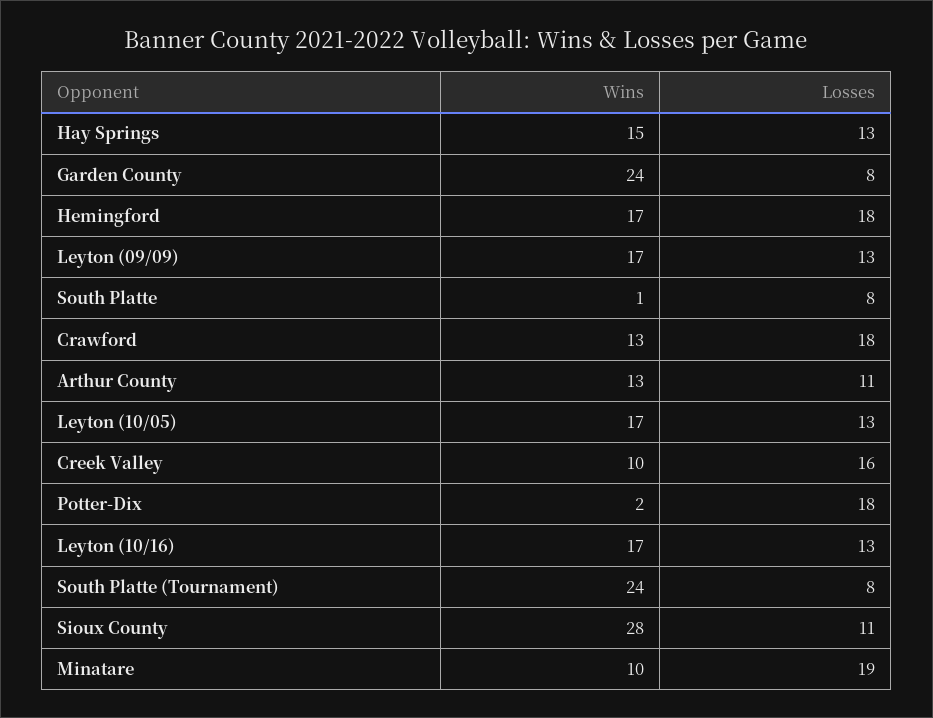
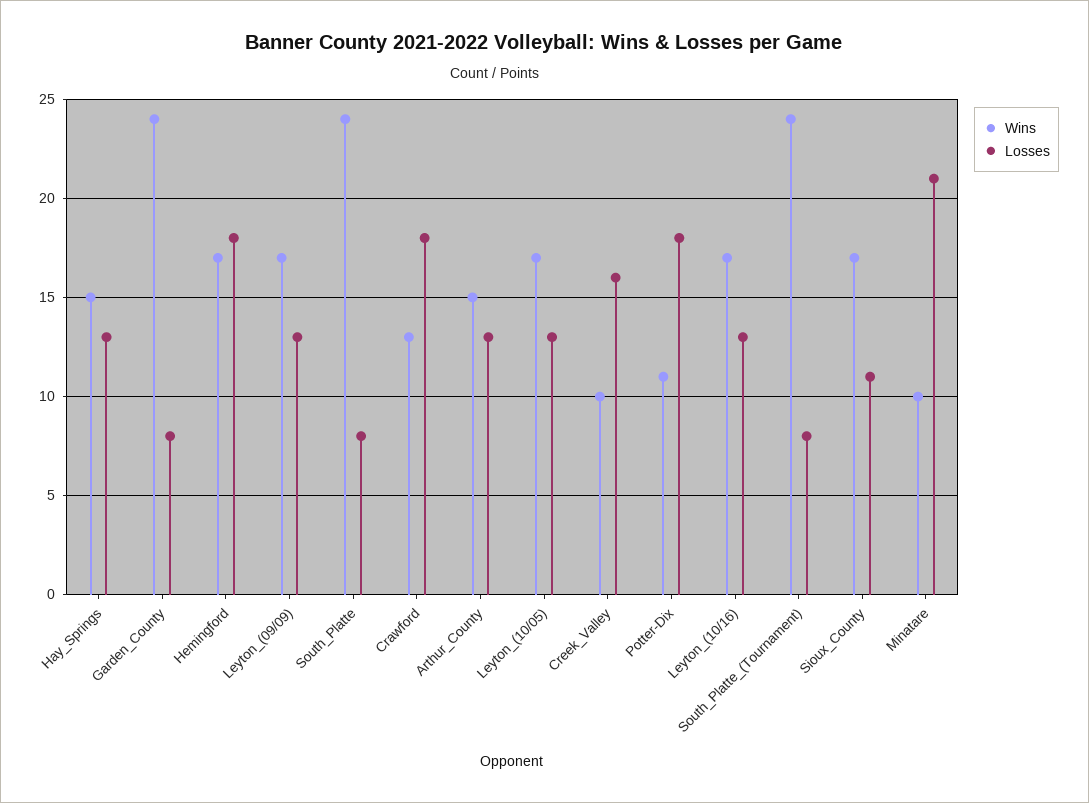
Wins, South Platte: 1 -> 24
Wins, Arthur County: 13 -> 15
Losses, Arthur County: 11 -> 13
Wins, Potter-Dix: 2 -> 11
Wins, Sioux County: 28 -> 17
Losses, Minatare: 19 -> 21

